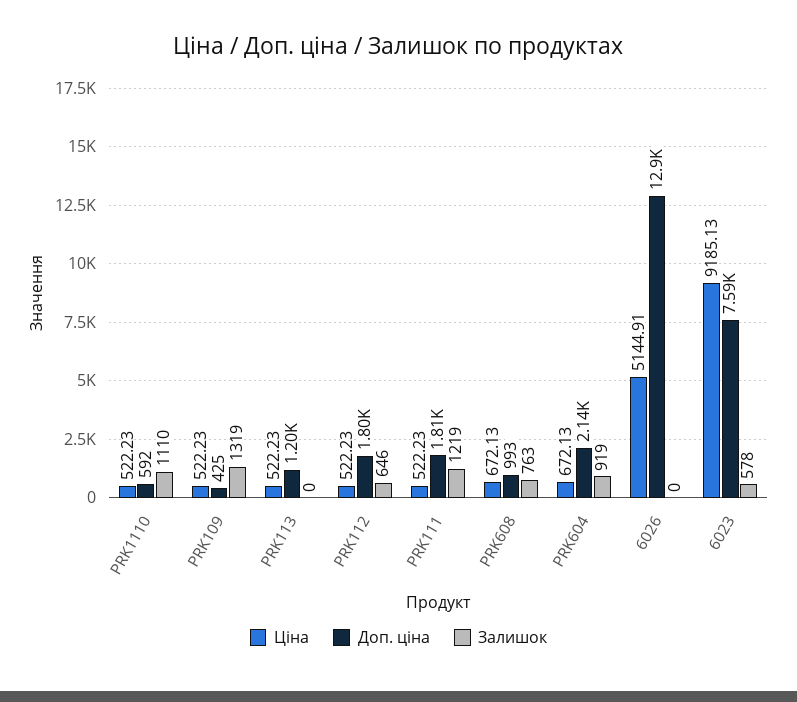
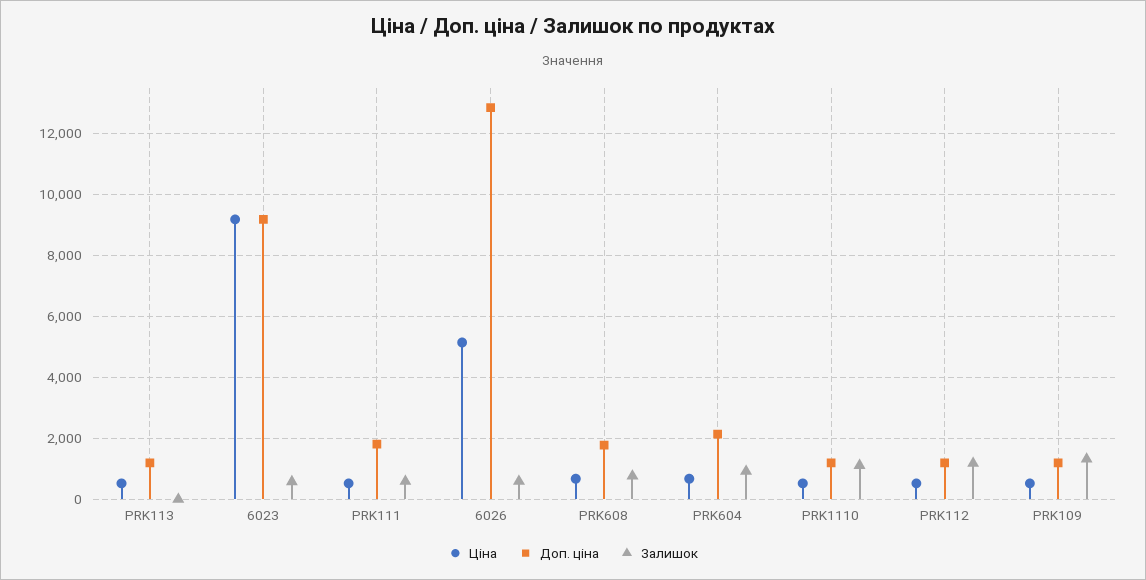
Доп. ціна, PRK1110: 592 -> 1200
Доп. ціна, PRK109: 425 -> 1200
Доп. ціна, PRK112: 1800 -> 1200
Залишок, PRK112: 646 -> 1200
Залишок, PRK111: 1219 -> 600
Доп. ціна, PRK608: 993 -> 1800
Залишок, 6026: 0 -> 600
Доп. ціна, 6023: 7590 -> 9200

